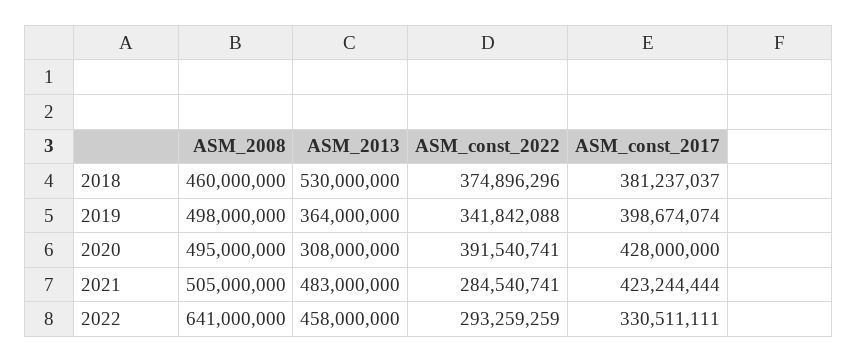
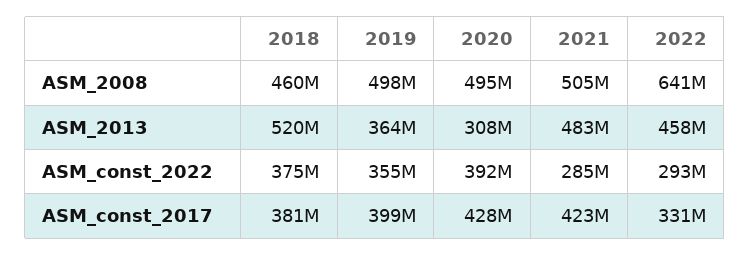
ASM_2013, 2018: 530000000 -> 520000000
ASM_const_2022, 2019: 341842088 -> 355000000

